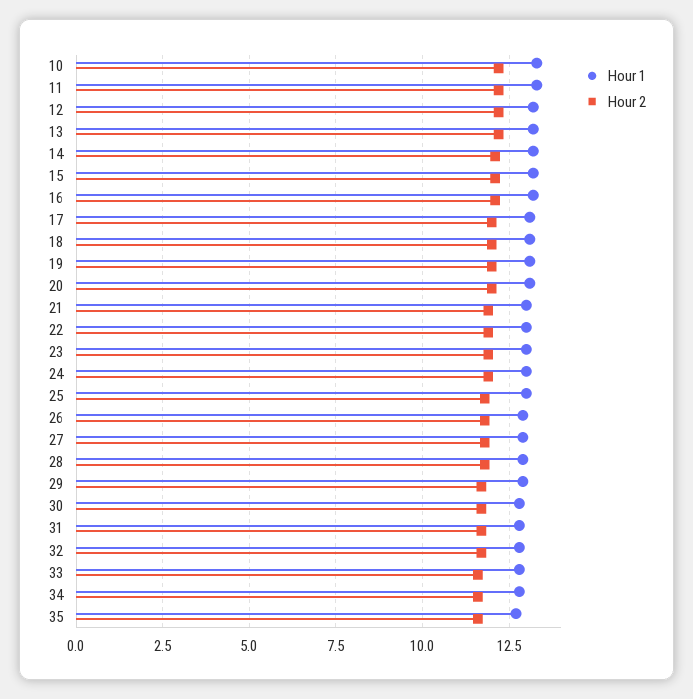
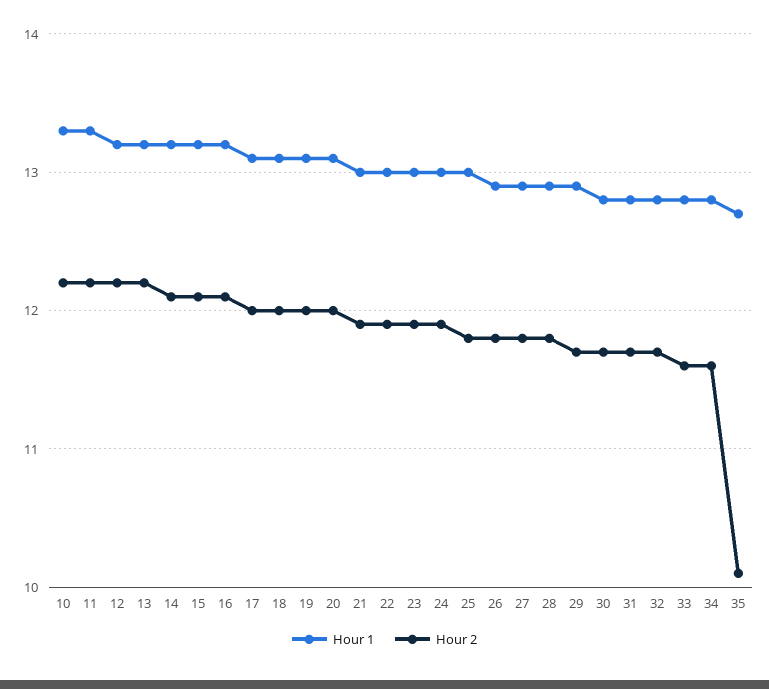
Hour 2, 35: 11.5 -> 10.1

